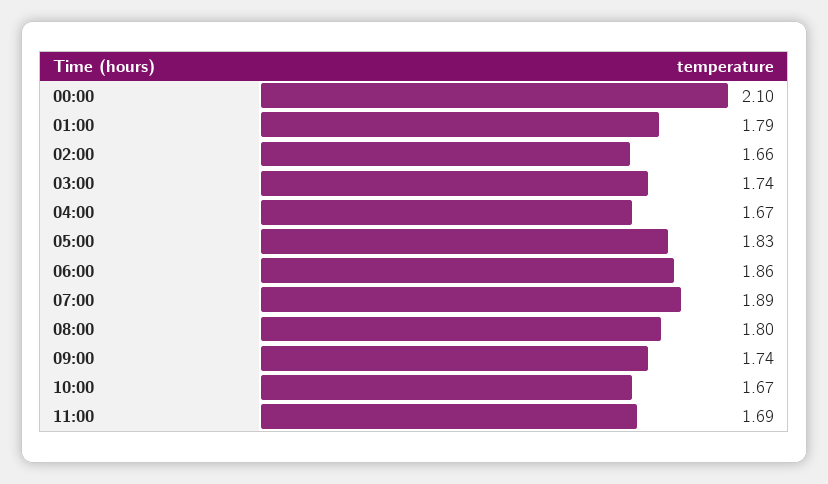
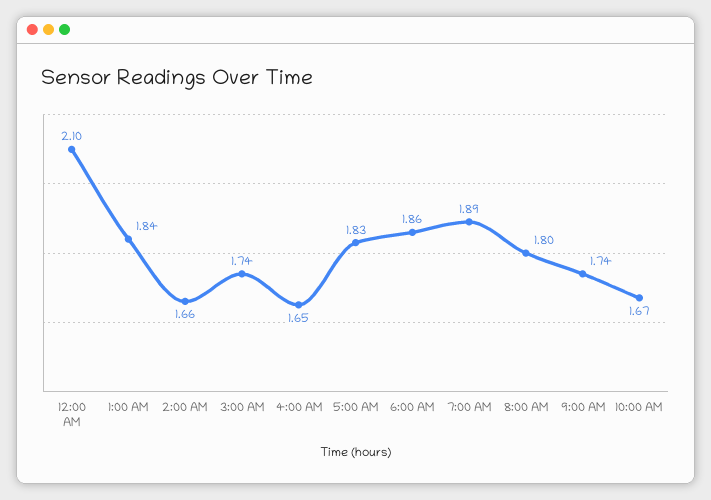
01:00: 1.79 -> 1.84
04:00: 1.67 -> 1.65
11:00: 1.69 -> none

